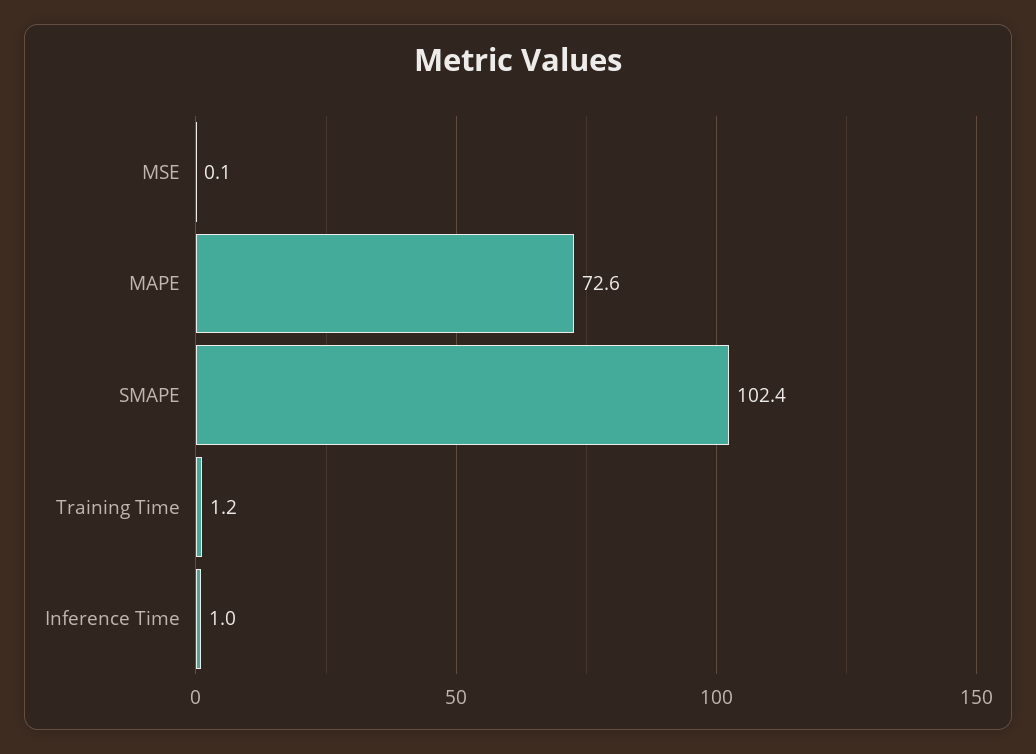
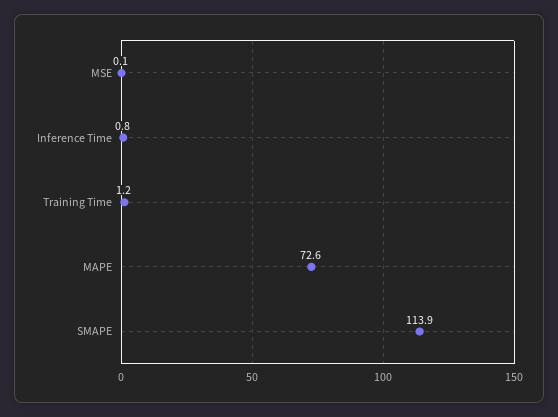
SMAPE: 102.4 -> 113.9
Inference Time: 1 -> 0.8

